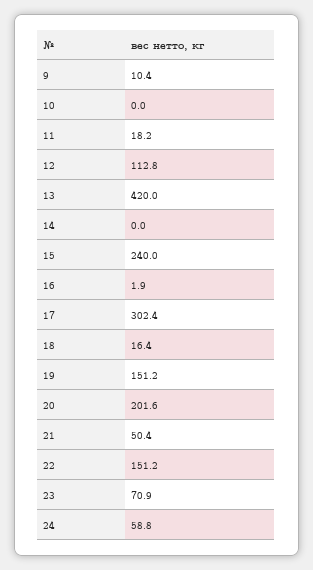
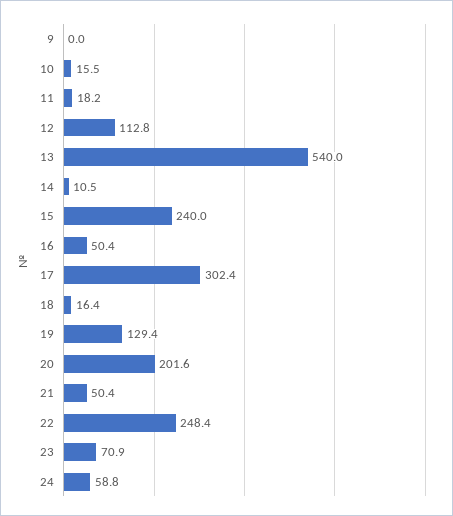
9: 10.4 -> 0
10: 0 -> 15.5
13: 420 -> 540
14: 0 -> 10.5
16: 1.9 -> 50.4
19: 151.2 -> 129.4
22: 151.2 -> 248.4

